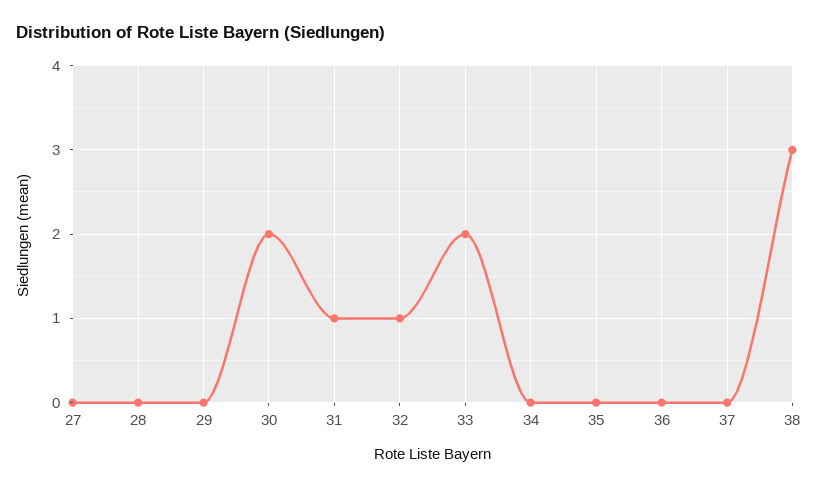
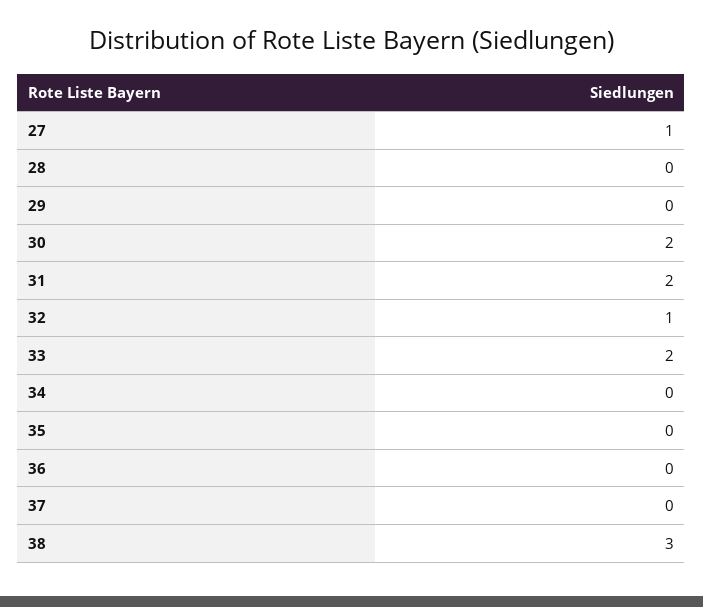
27: 0 -> 1
31: 1 -> 2

